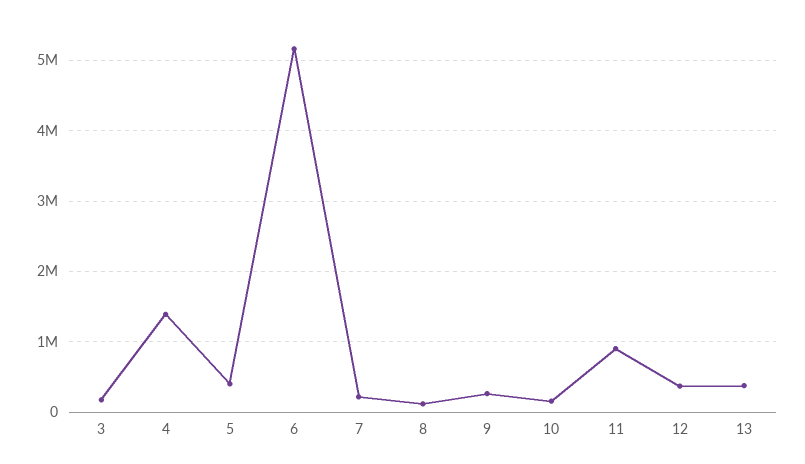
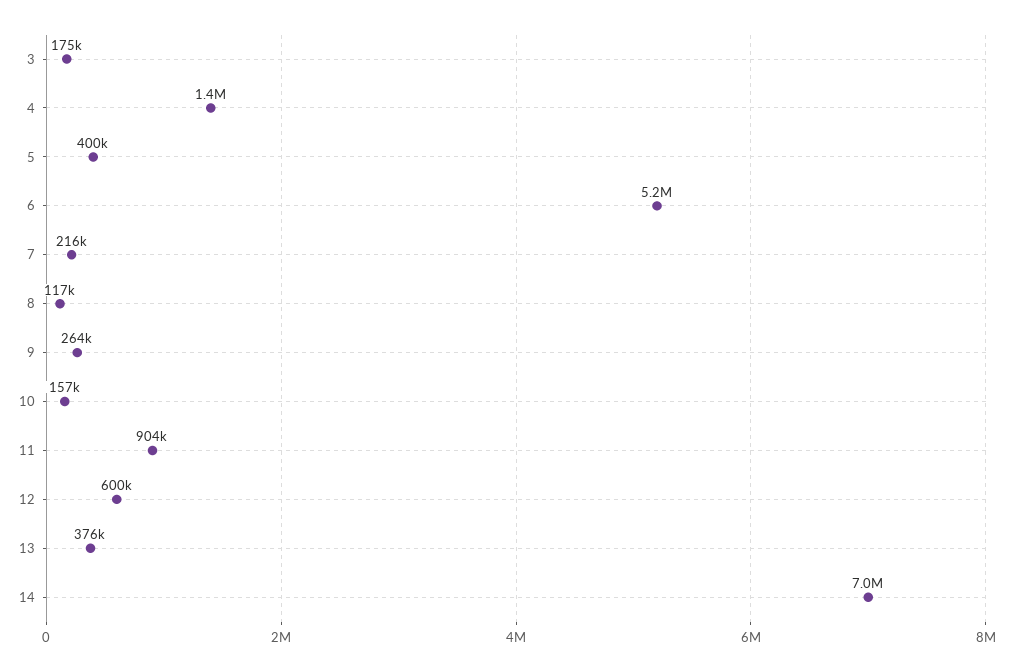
12: 400000 -> 600000
14: none -> 7000000

